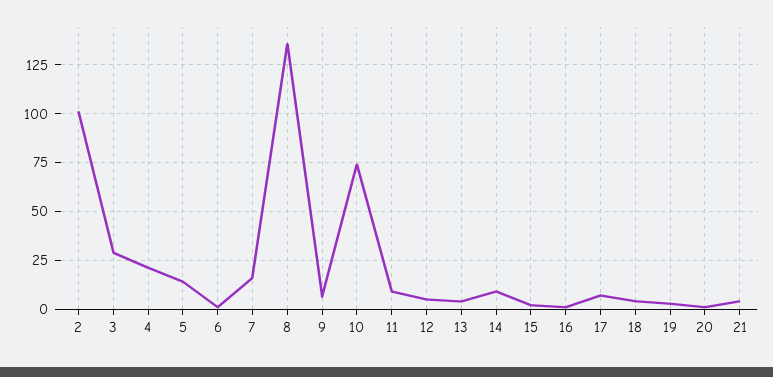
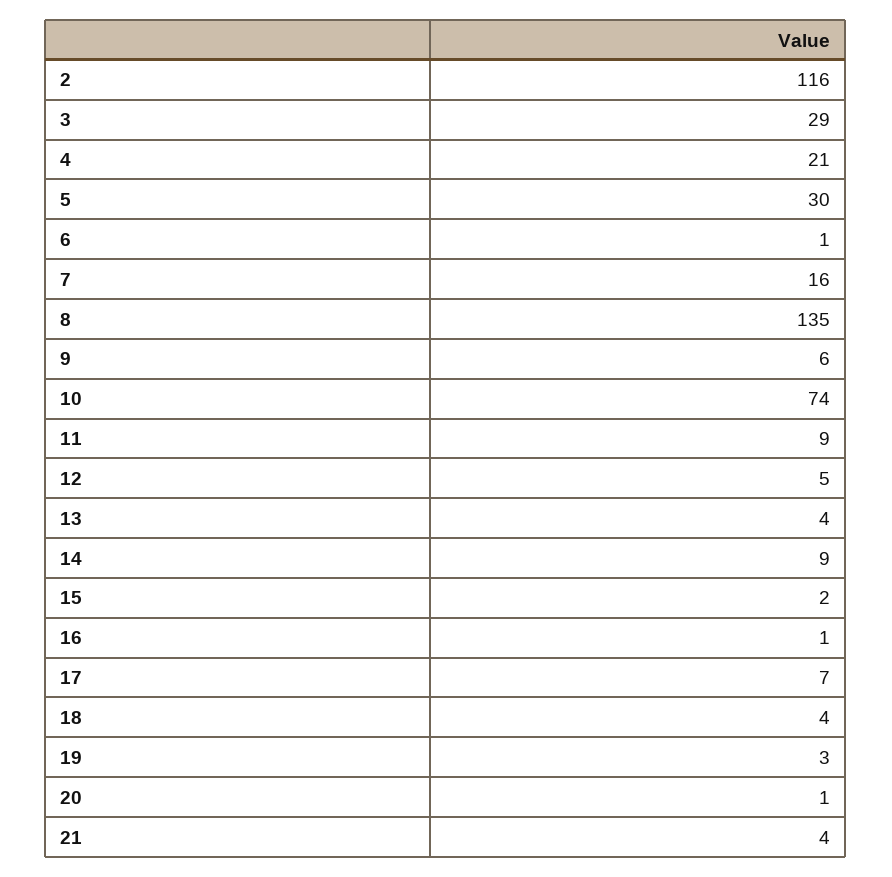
2: 100 -> 116
5: 15 -> 30

